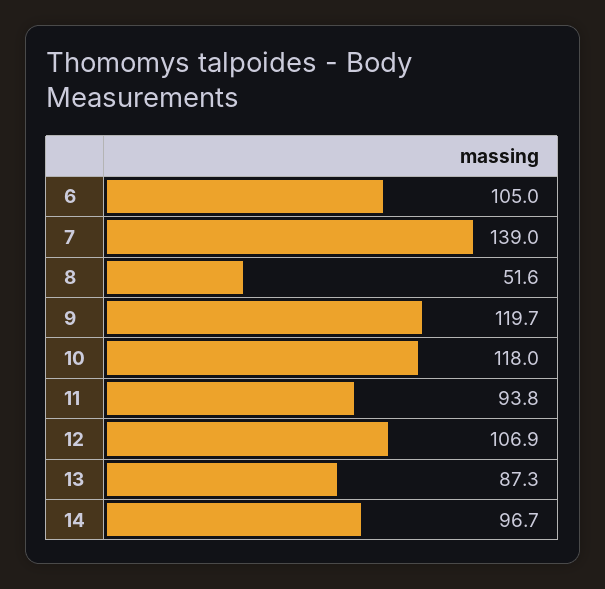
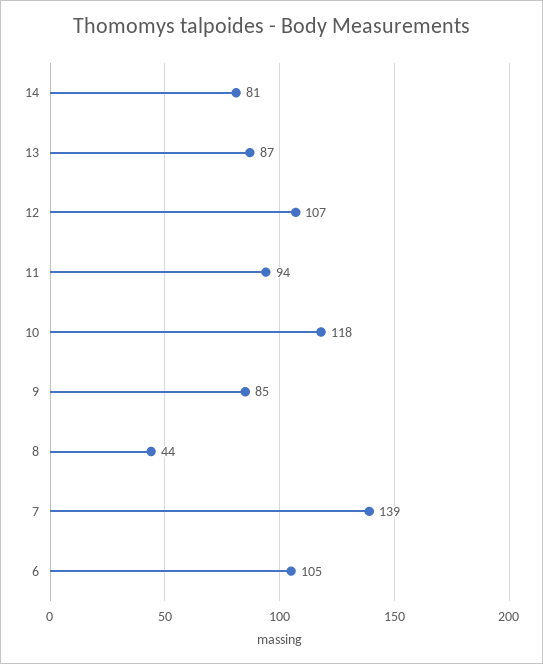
8: 51.6 -> 44
9: 119.7 -> 85
14: 96.7 -> 81

